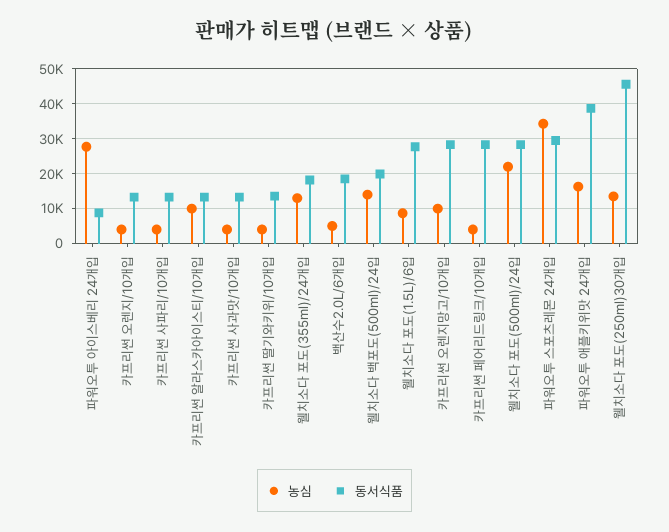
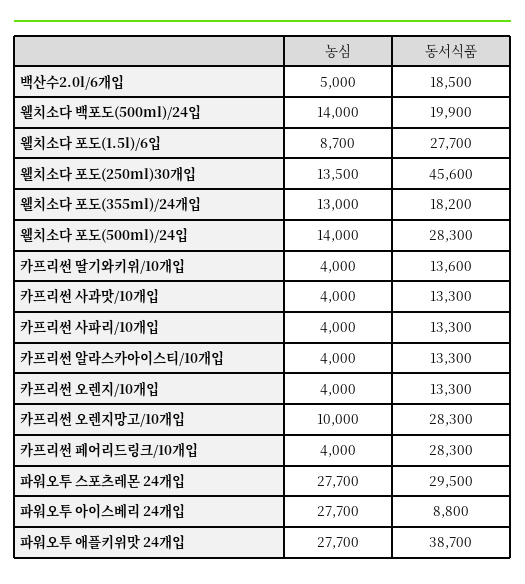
농심, 카프리썬 알라스카아이스티/10개입: 10000 -> 4000
농심, 웰치소다 포도(500ml)/24입: 22000 -> 14000
농심, 파워오투 스포츠레몬 24개입: 34000 -> 27700
농심, 파워오투 애플키위맛 24개입: 16000 -> 27700

